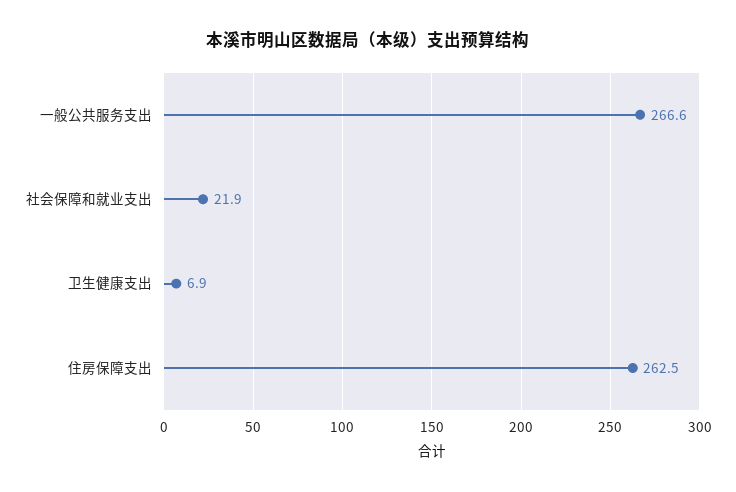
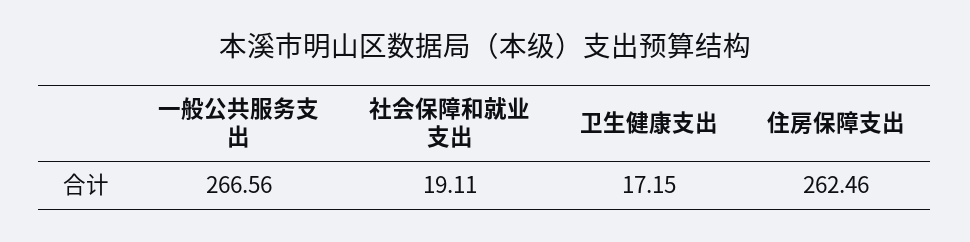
社会保障和就业支出: 21.9 -> 19.11
卫生健康支出: 6.9 -> 17.15

